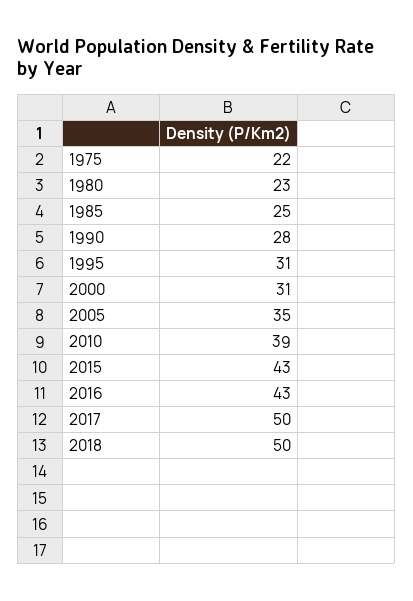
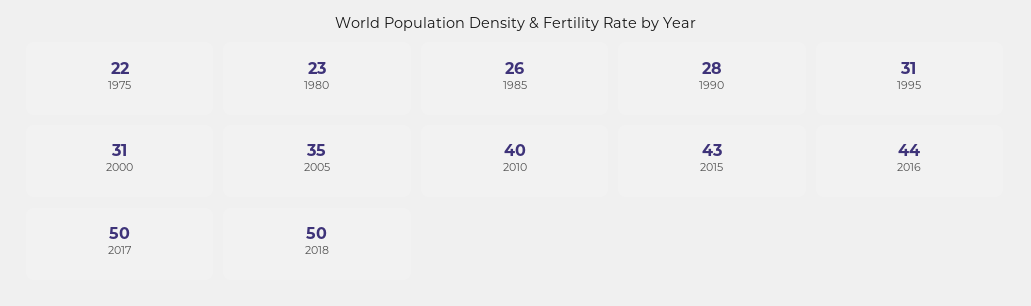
1985: 25 -> 26
2010: 39 -> 40
2016: 43 -> 44

